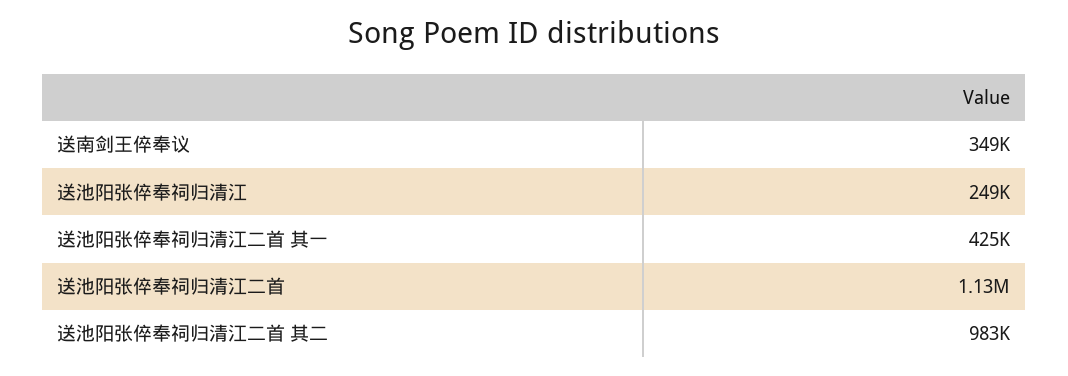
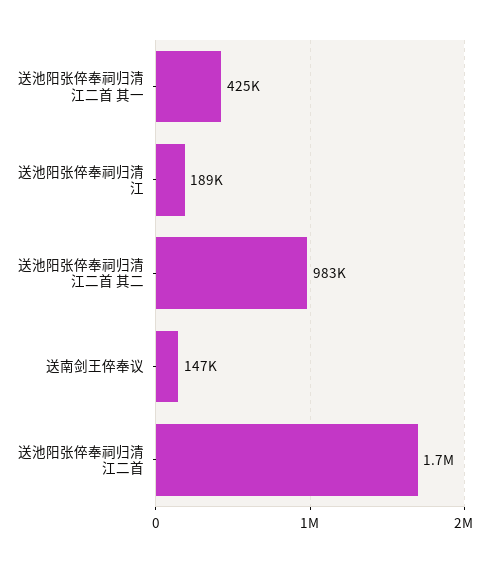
送南剑王倅奉议: 349000 -> 147000
送池阳张倅奉祠归清江: 249000 -> 189000
送池阳张倅奉祠归清江二首: 1130000 -> 1700000

